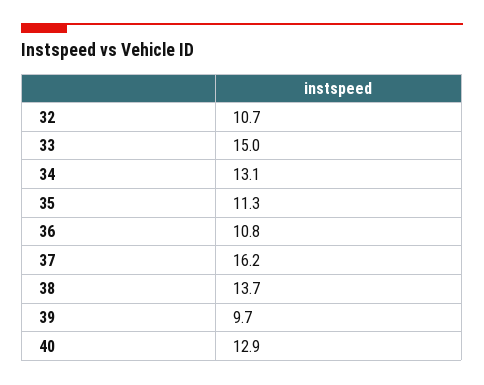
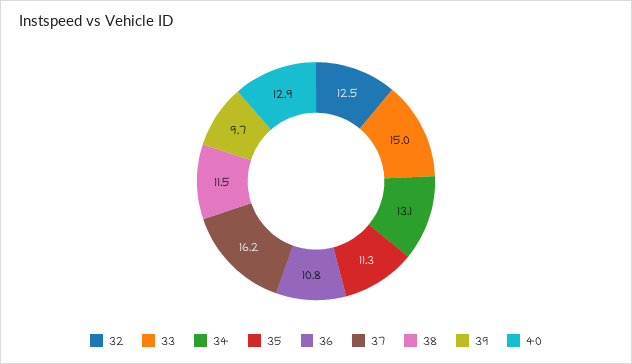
32: 10.7 -> 12.5
38: 13.7 -> 11.5

